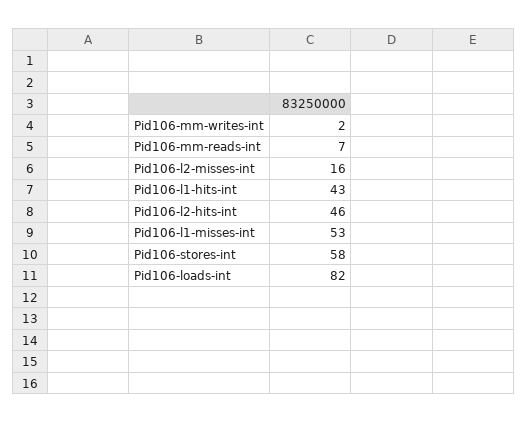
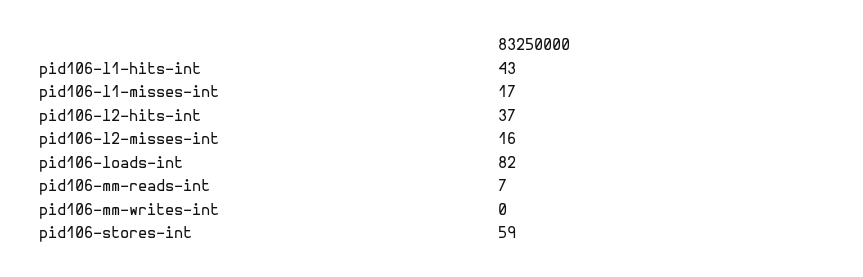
Pid106-mm-writes-int: 2 -> 0
Pid106-l2-hits-int: 46 -> 37
Pid106-l1-misses-int: 53 -> 17
Pid106-stores-int: 58 -> 59

